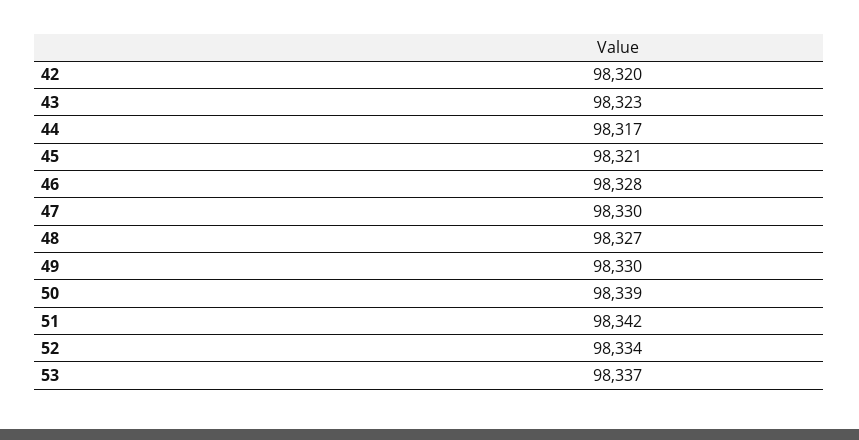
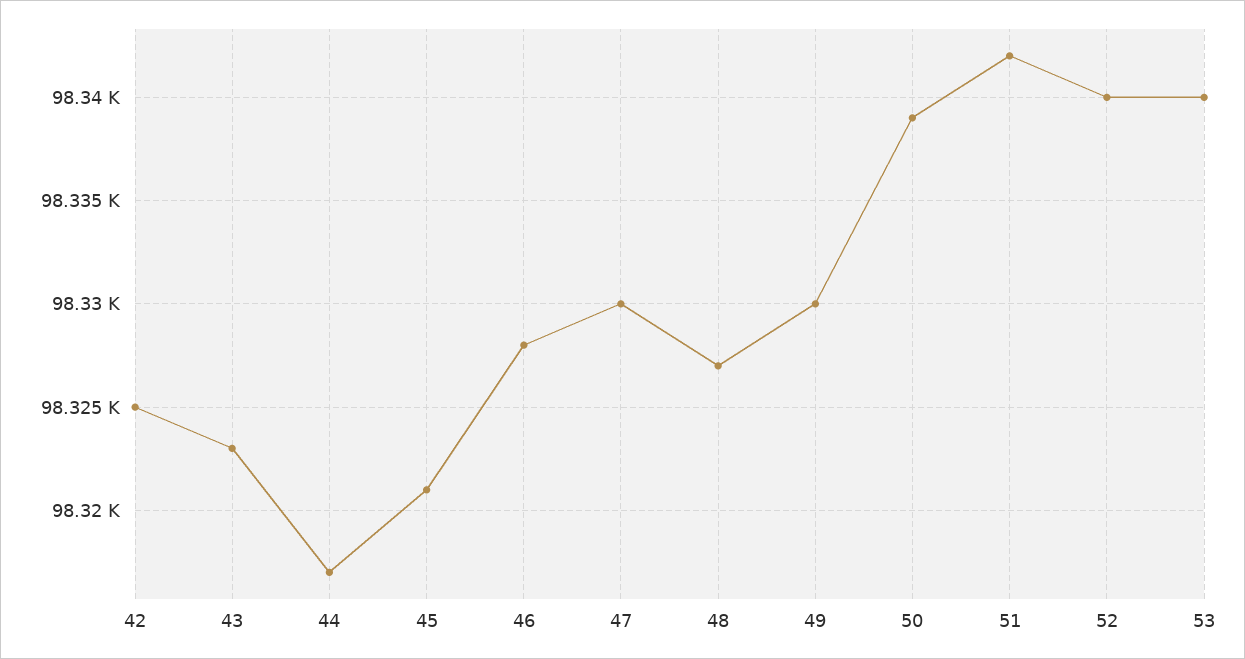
42: 98320 -> 98325
52: 98334 -> 98340
53: 98337 -> 98340

